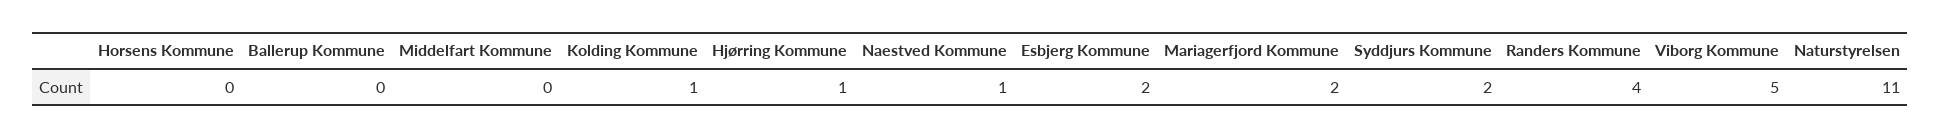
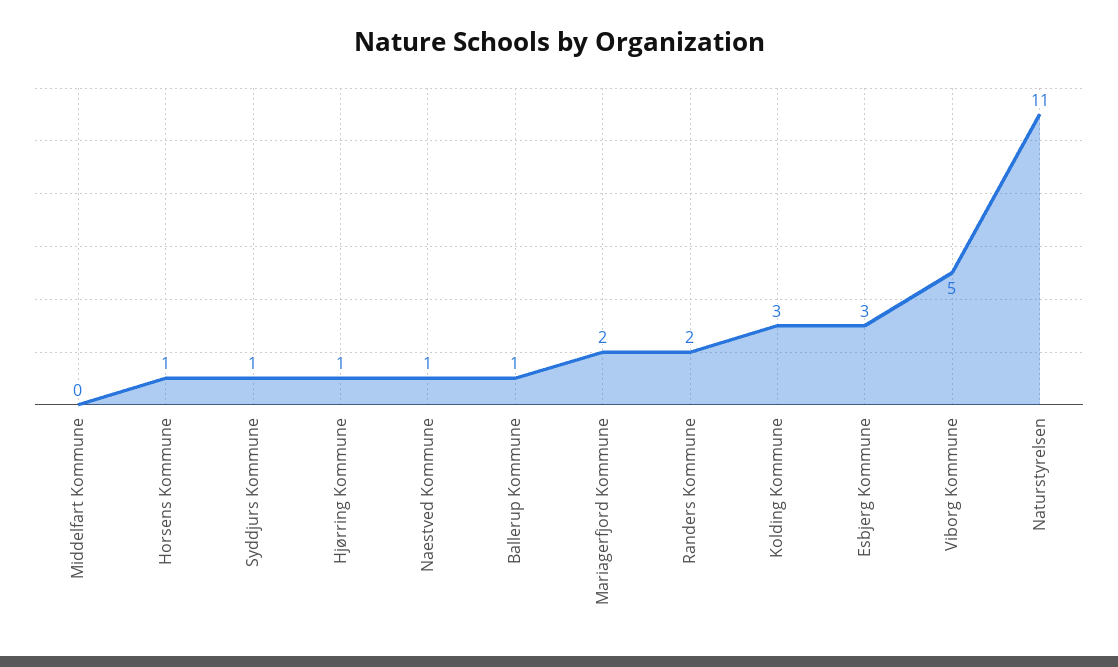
Horsens Kommune: 0 -> 1
Ballerup Kommune: 0 -> 1
Kolding Kommune: 1 -> 3
Esbjerg Kommune: 2 -> 3
Syddjurs Kommune: 2 -> 1
Randers Kommune: 4 -> 2

